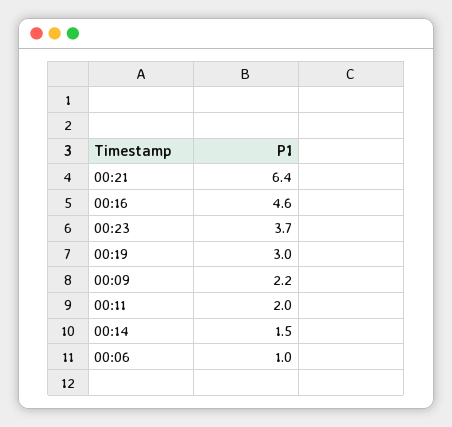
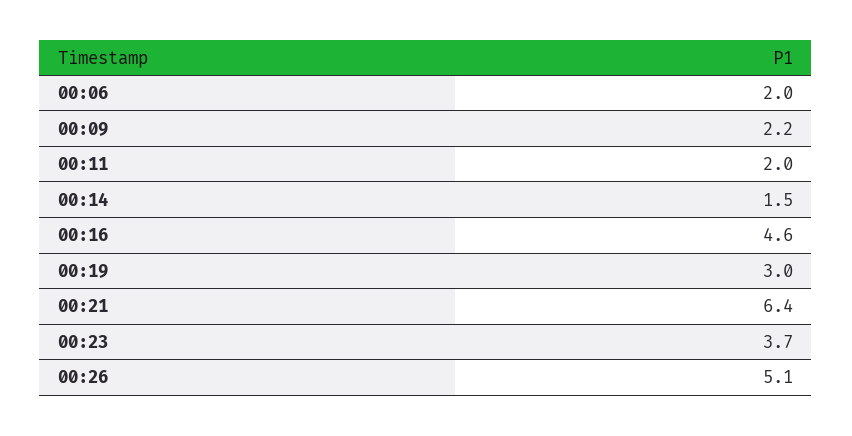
00:06: 1 -> 2
00:26: none -> 5.1

